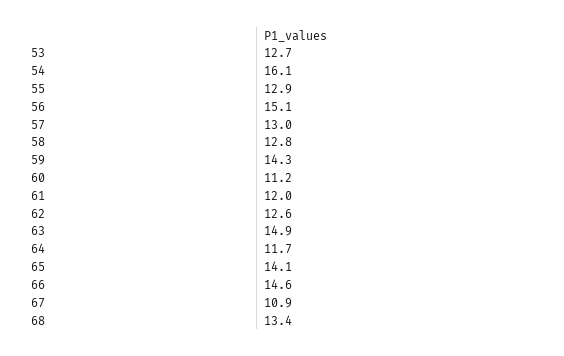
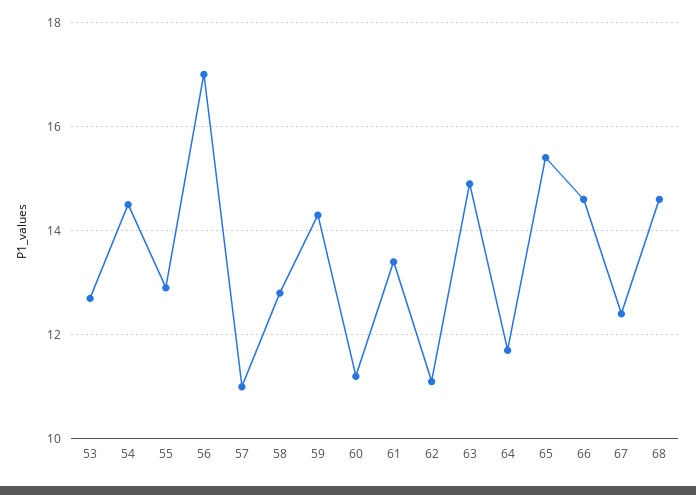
54: 16.1 -> 14.5
56: 15.1 -> 17
57: 13 -> 11
61: 12 -> 13.5
62: 12.6 -> 11
65: 14.1 -> 15.5
67: 10.9 -> 12.5
68: 13.4 -> 14.5

